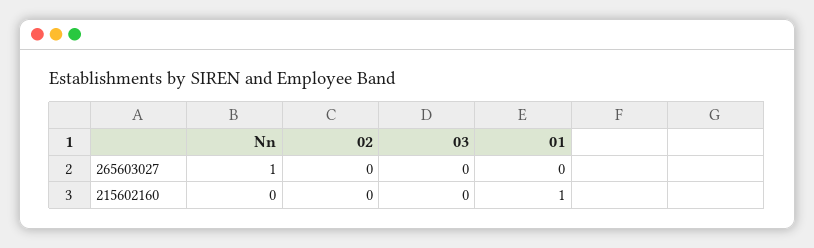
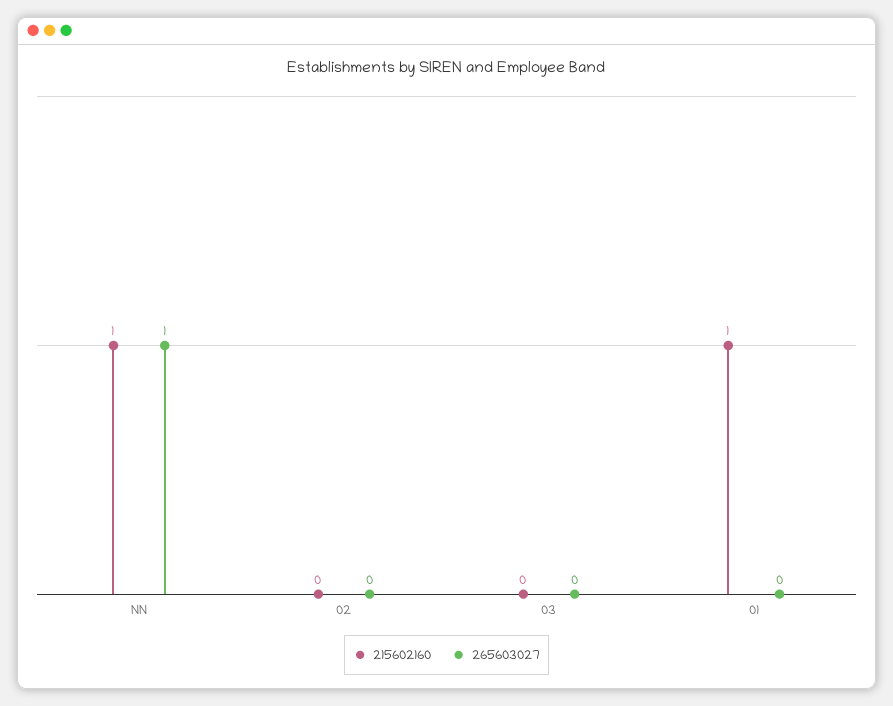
215602160, Nn: 0 -> 1

